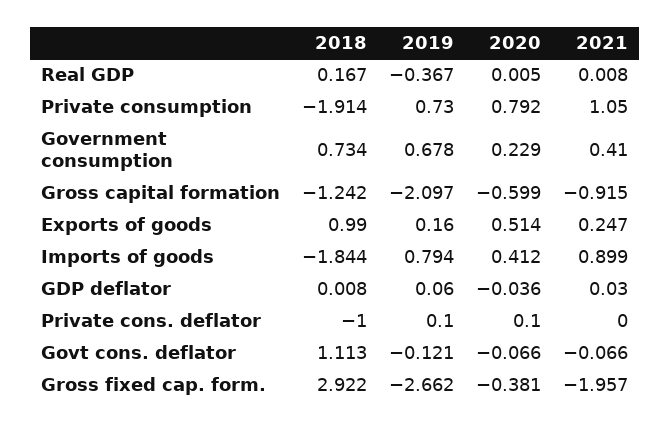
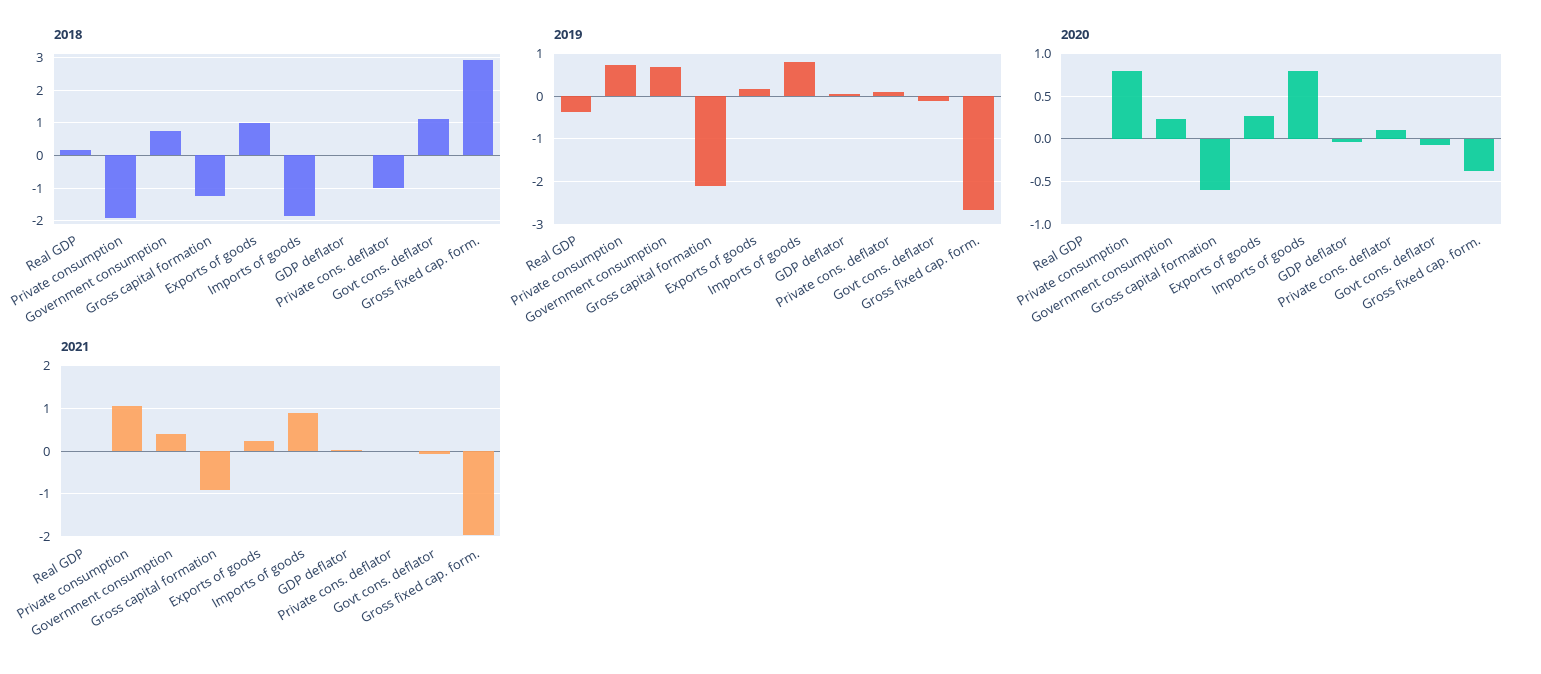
2020, Exports of goods: 0.514 -> 0.3
2020, Imports of goods: 0.412 -> 0.8

